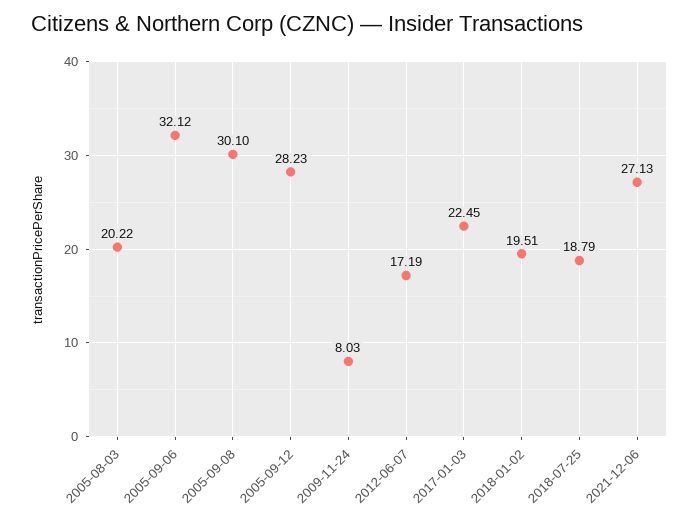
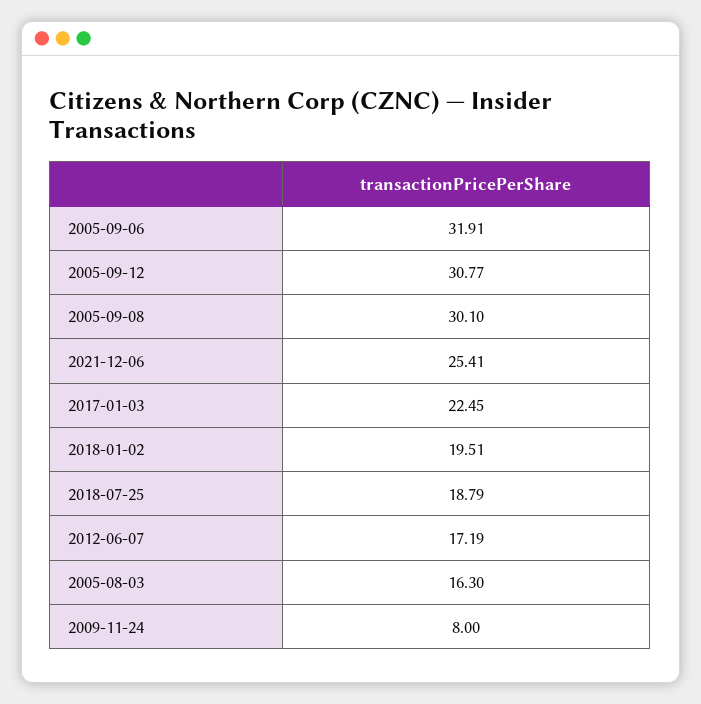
2005-08-03: 20.22 -> 16.3
2005-09-06: 32.12 -> 31.91
2005-09-12: 28.23 -> 30.77
2009-11-24: 8.03 -> 8
2021-12-06: 27.13 -> 25.41

